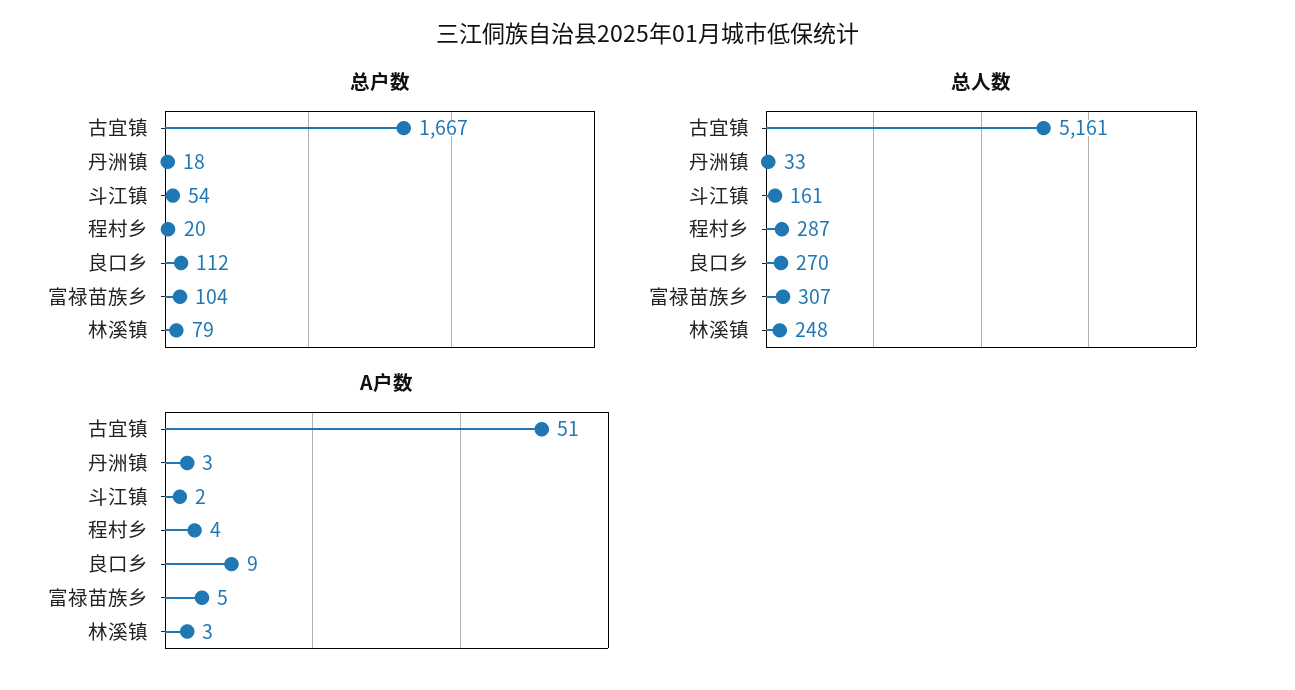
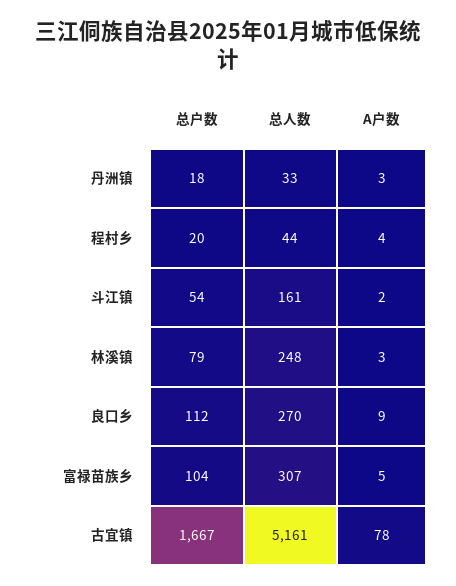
总人数, 程村乡: 287 -> 44
A户数, 古宜镇: 51 -> 78

